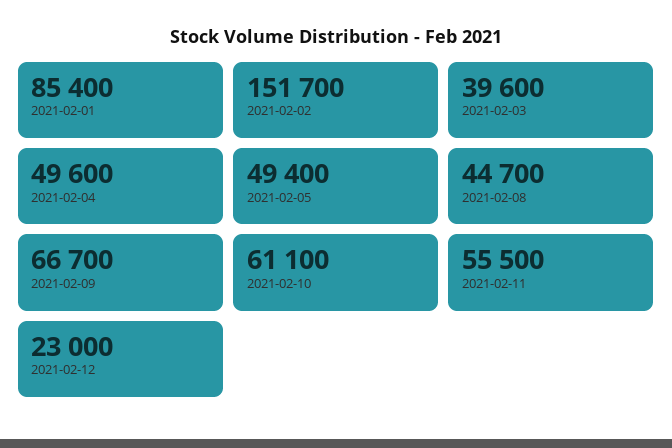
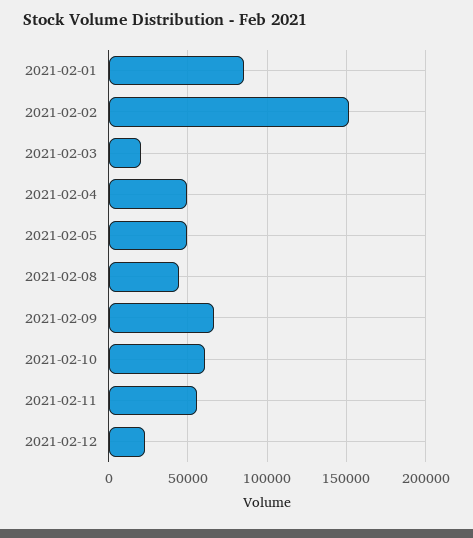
2021-02-03: 39600 -> 20000

